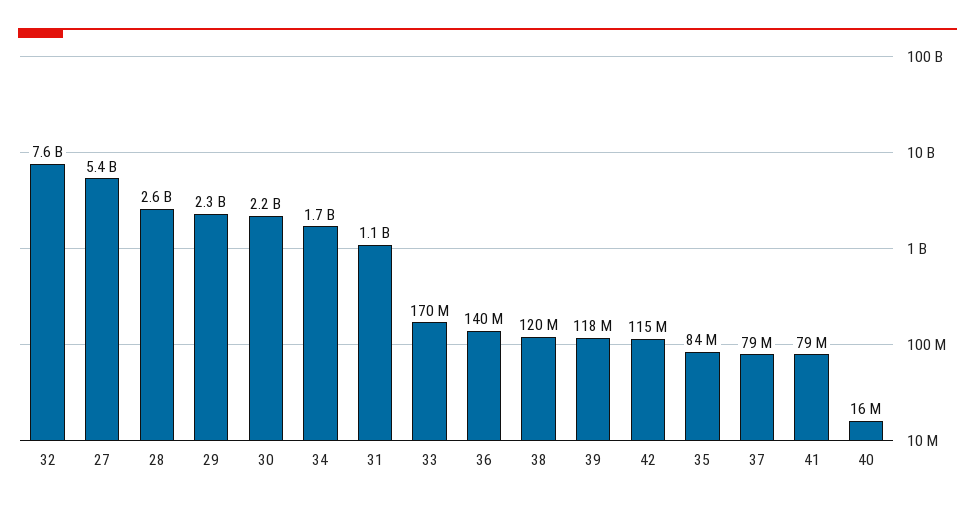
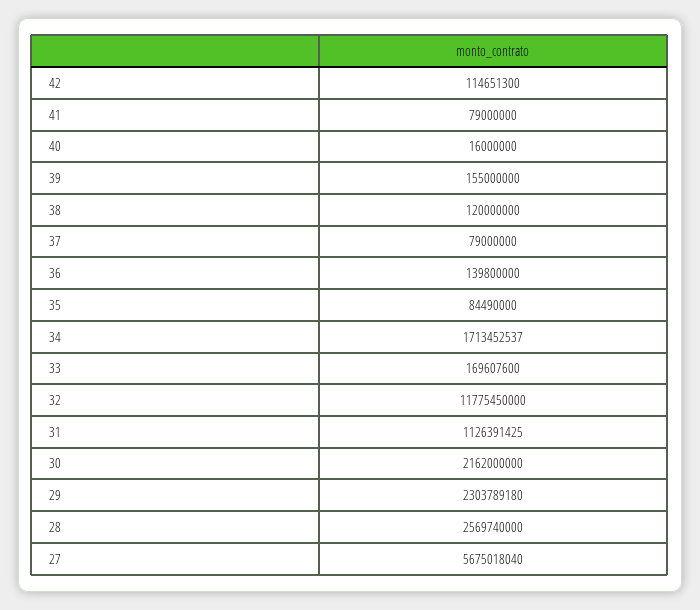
32: 7600000000 -> 11775450000
27: 5400000000 -> 5675018040
39: 118000000 -> 155000000

